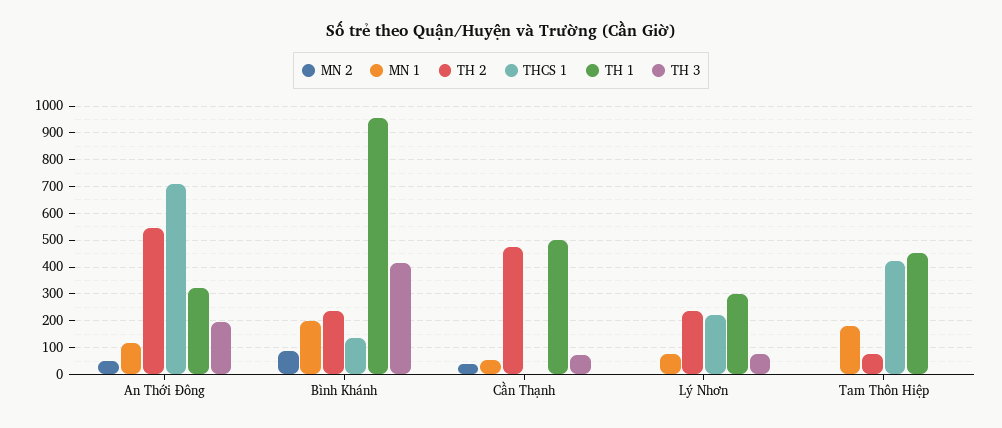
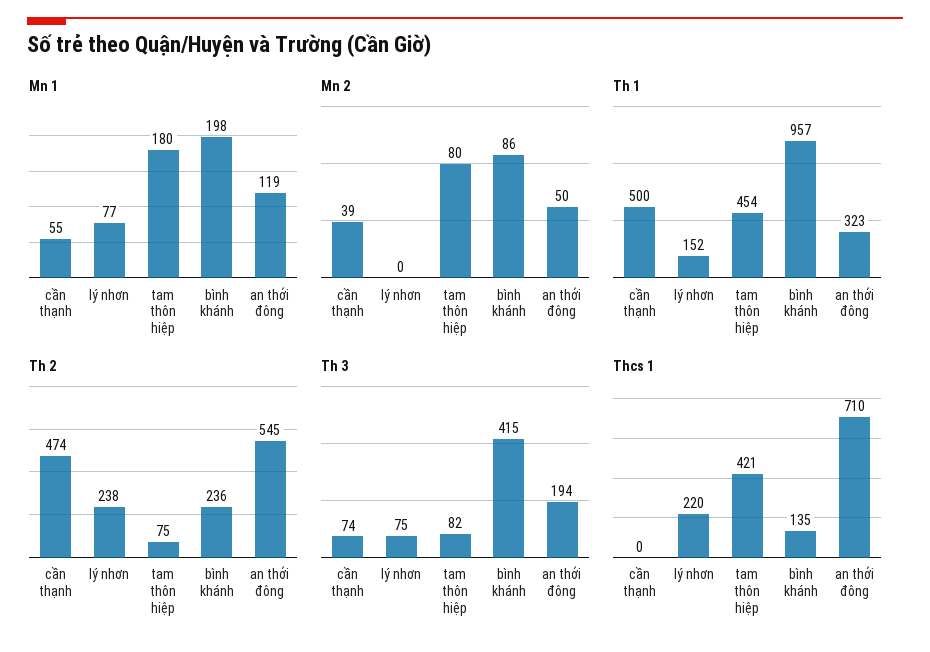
TH 1, Lý Nhơn: 300 -> 152
MN 2, Tam Thôn Hiệp: 0 -> 80
TH 3, Tam Thôn Hiệp: 0 -> 82

